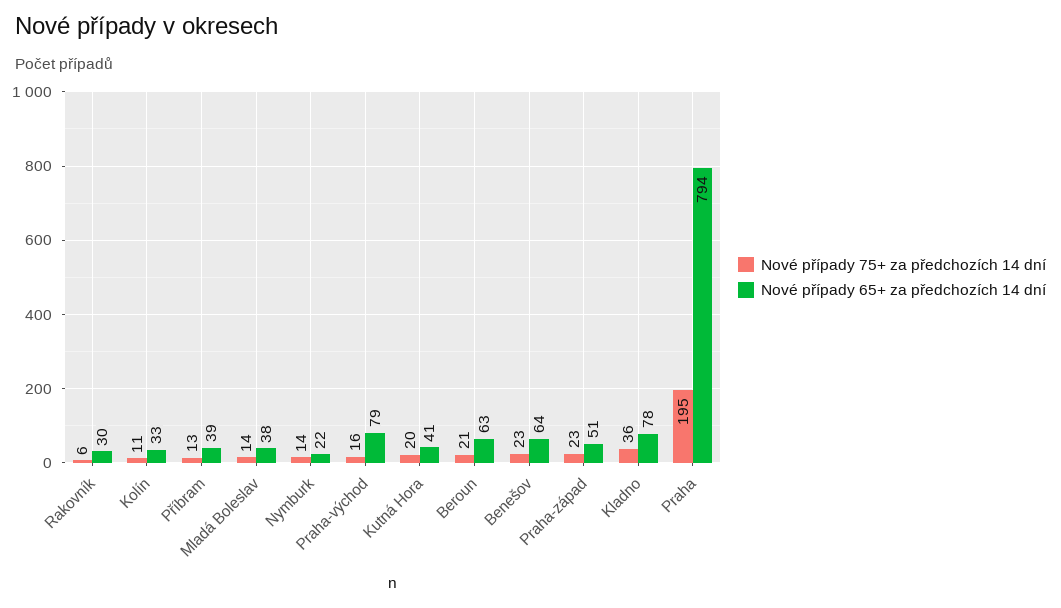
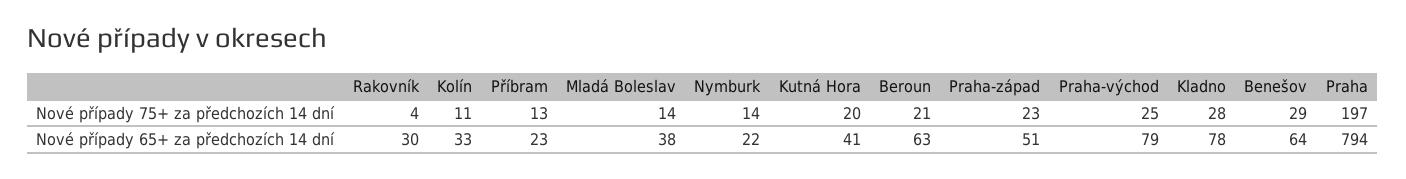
Nové případy 75+ za předchozích 14 dní, Rakovník: 6 -> 4
Nové případy 65+ za předchozích 14 dní, Příbram: 39 -> 23
Nové případy 75+ za předchozích 14 dní, Praha-východ: 16 -> 25
Nové případy 75+ za předchozích 14 dní, Benešov: 23 -> 29
Nové případy 75+ za předchozích 14 dní, Kladno: 36 -> 28
Nové případy 75+ za předchozích 14 dní, Praha: 195 -> 197

